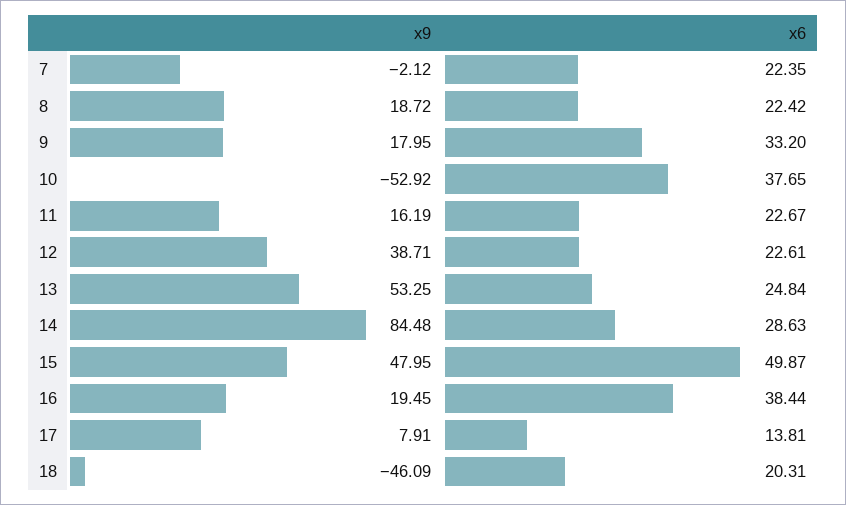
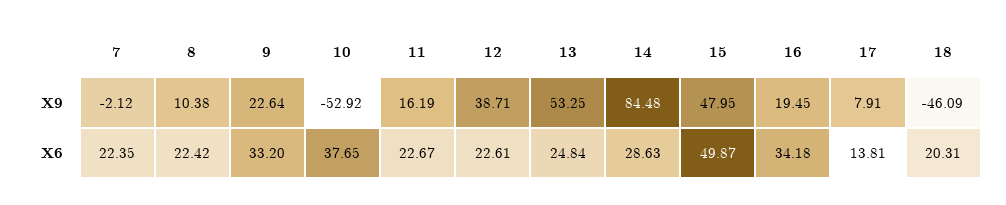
x9, 8: 18.72 -> 10.38
x9, 9: 17.95 -> 22.64
x6, 16: 38.44 -> 34.18

